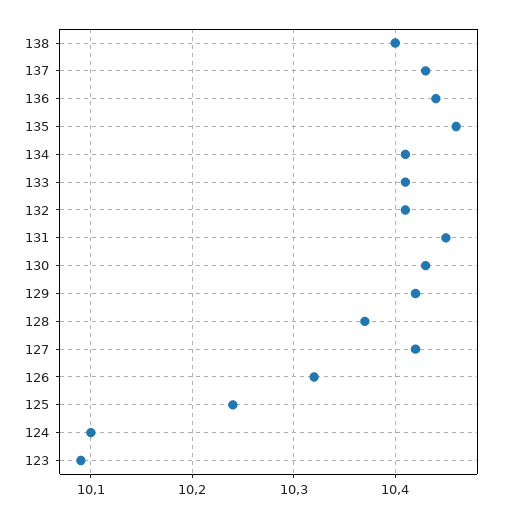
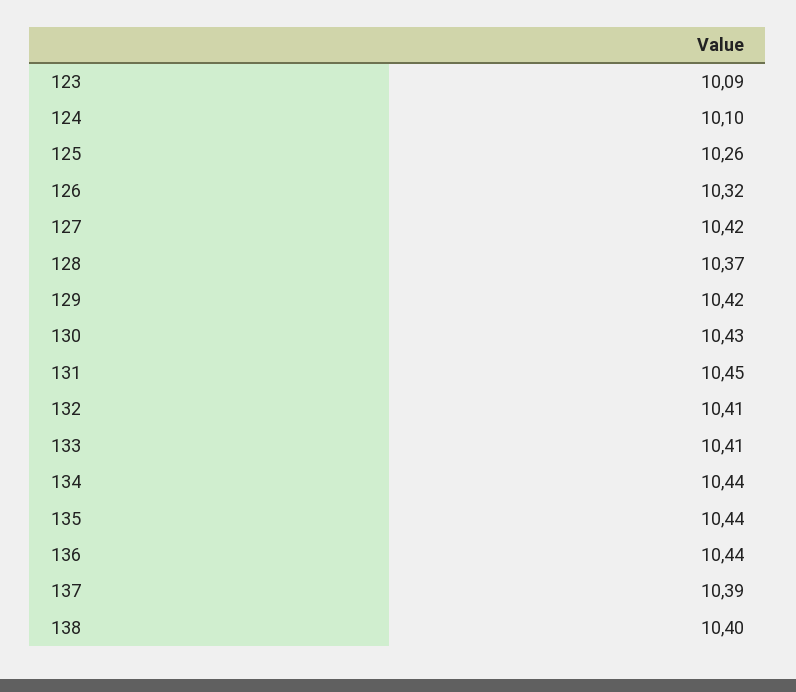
137: 10.43 -> 10.39
135: 10.46 -> 10.44
134: 10.41 -> 10.44
125: 10.24 -> 10.26

